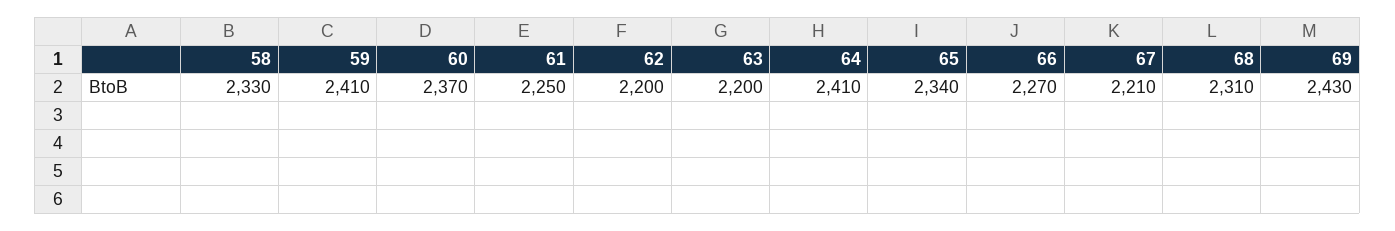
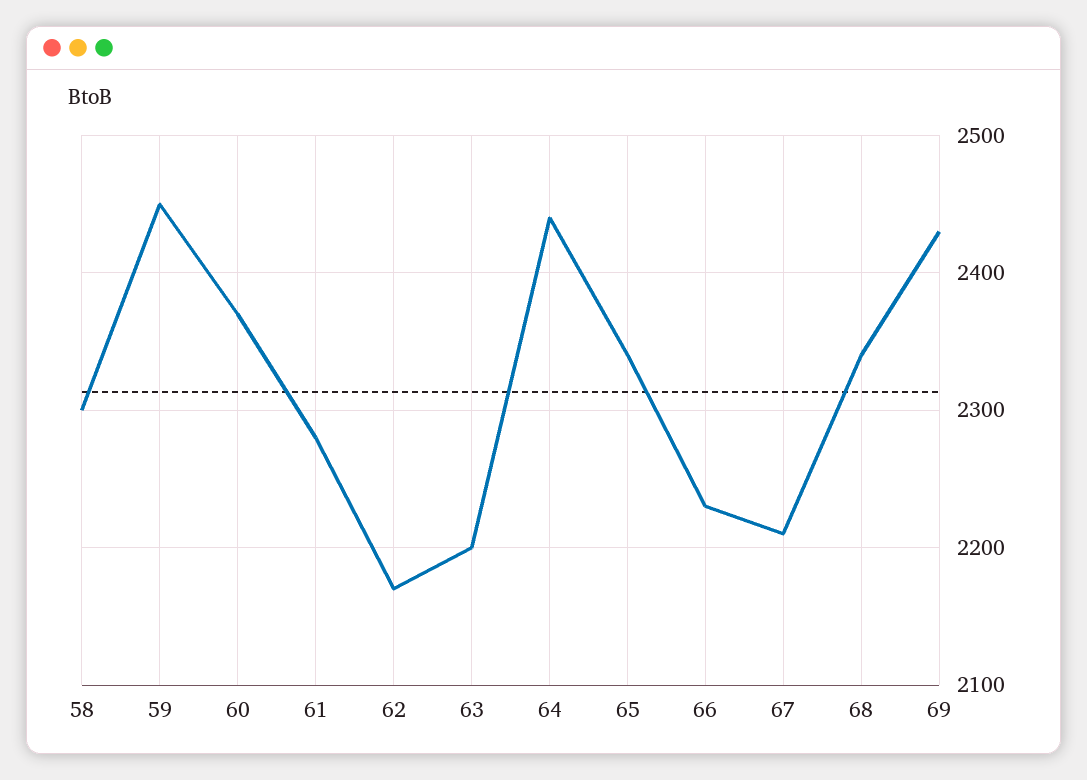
58: 2330 -> 2300
59: 2410 -> 2450
61: 2250 -> 2280
62: 2200 -> 2170
64: 2410 -> 2440
66: 2270 -> 2230
68: 2310 -> 2340

